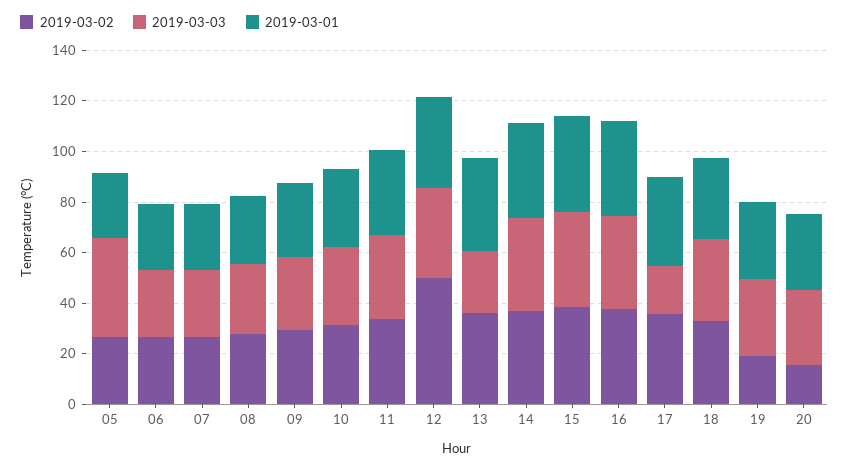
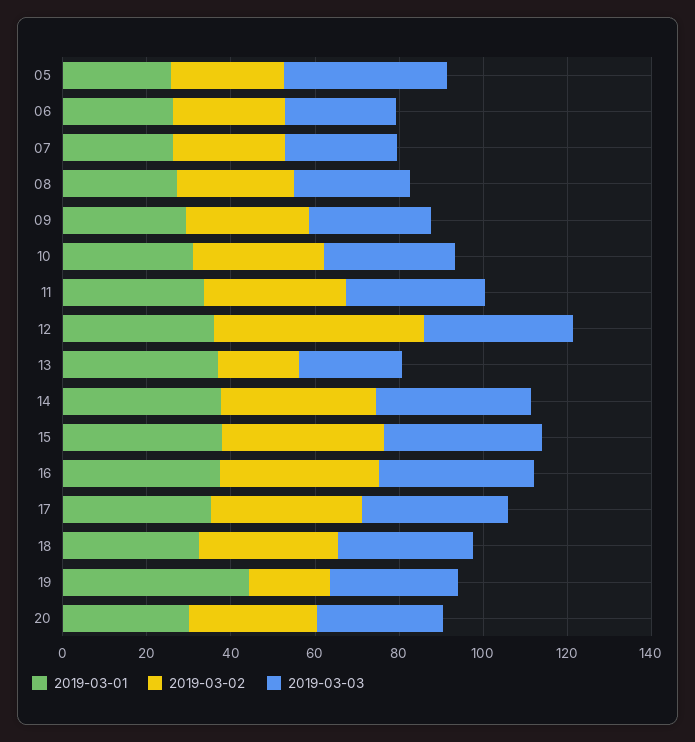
2019-03-02, 13: 35 -> 20
2019-03-03, 17: 20 -> 35
2019-03-01, 19: 30 -> 45
2019-03-02, 20: 15 -> 30

